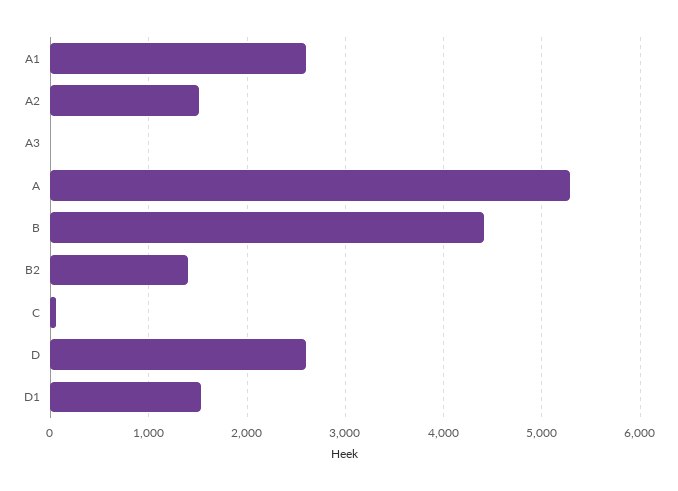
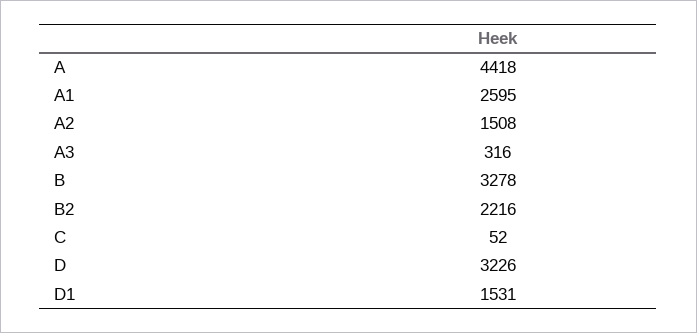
A3: 0 -> 316
A: 5300 -> 4418
B: 4400 -> 3278
B2: 1400 -> 2216
D: 2600 -> 3226

